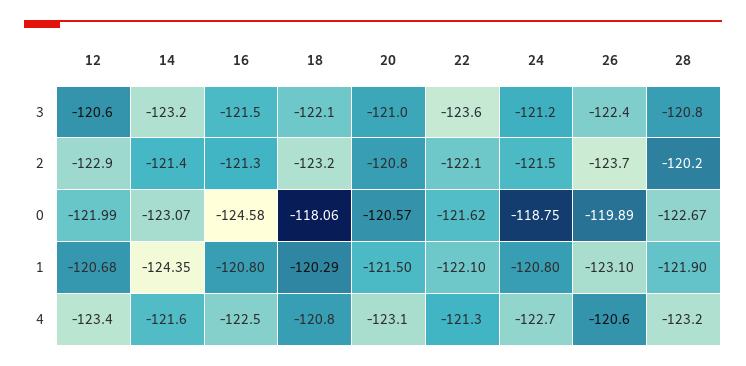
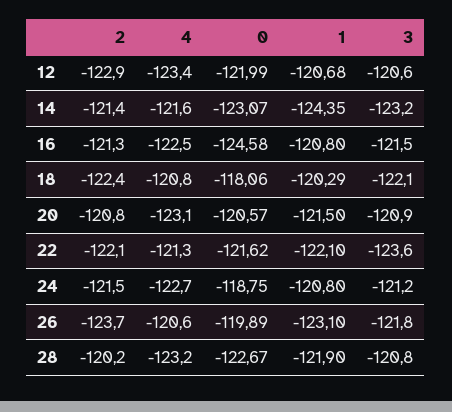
20, 3: -121 -> -120.9
26, 3: -122.4 -> -121.8
18, 2: -123.2 -> -122.4

